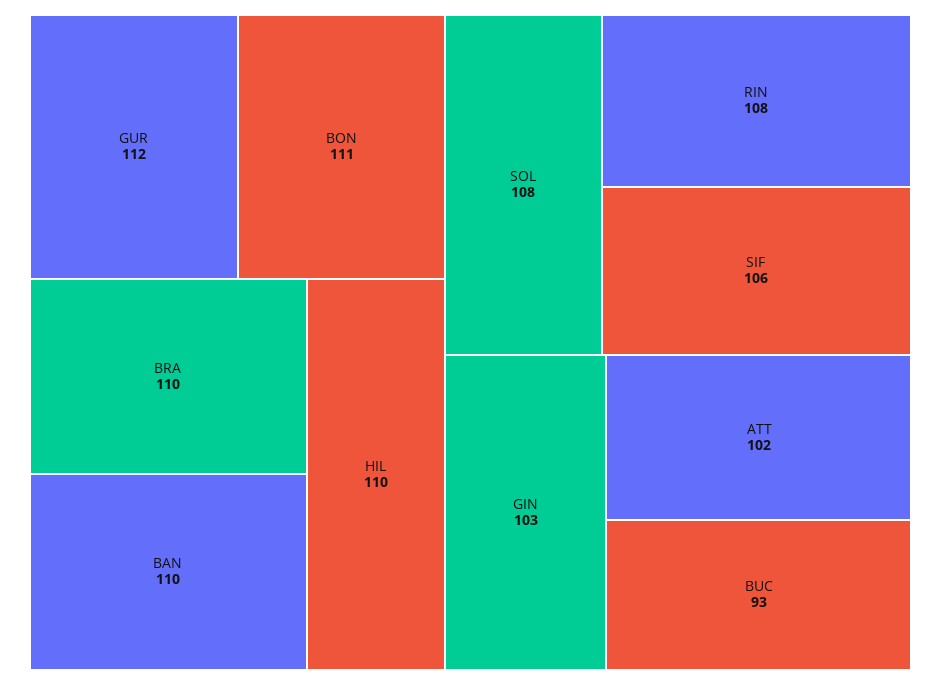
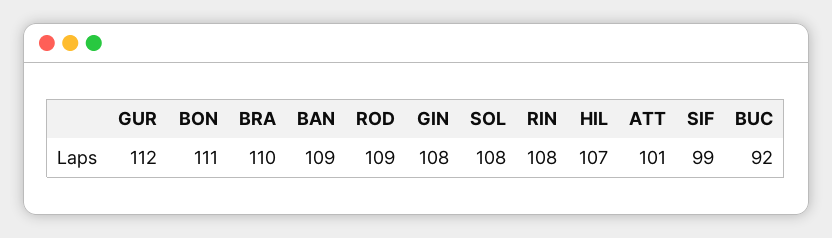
BAN: 110 -> 109
HIL: 110 -> 107
SIF: 106 -> 99
GIN: 103 -> 108
ATT: 102 -> 101
BUC: 93 -> 92
ROD: none -> 109

